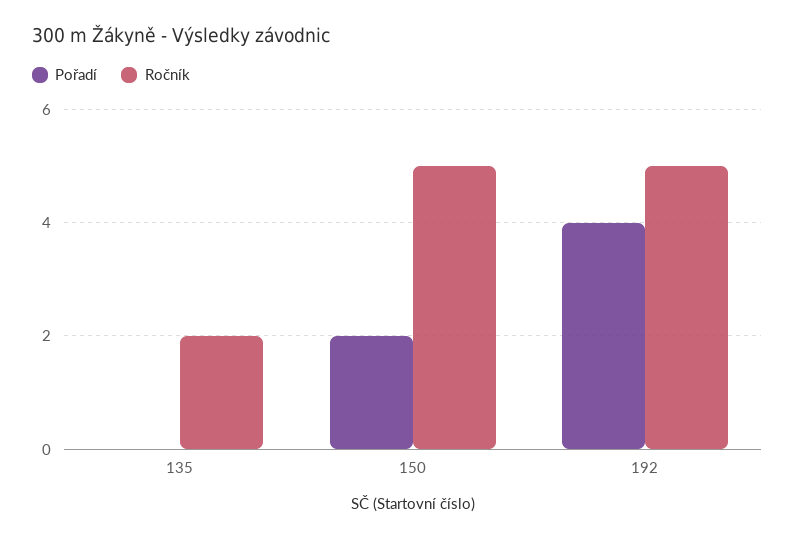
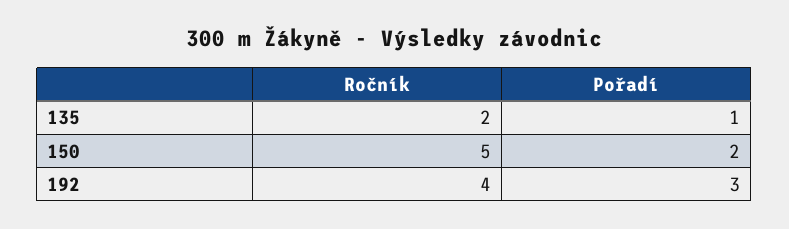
Pořadí, 135: 0 -> 1
Pořadí, 192: 4 -> 3
Ročník, 192: 5 -> 4

